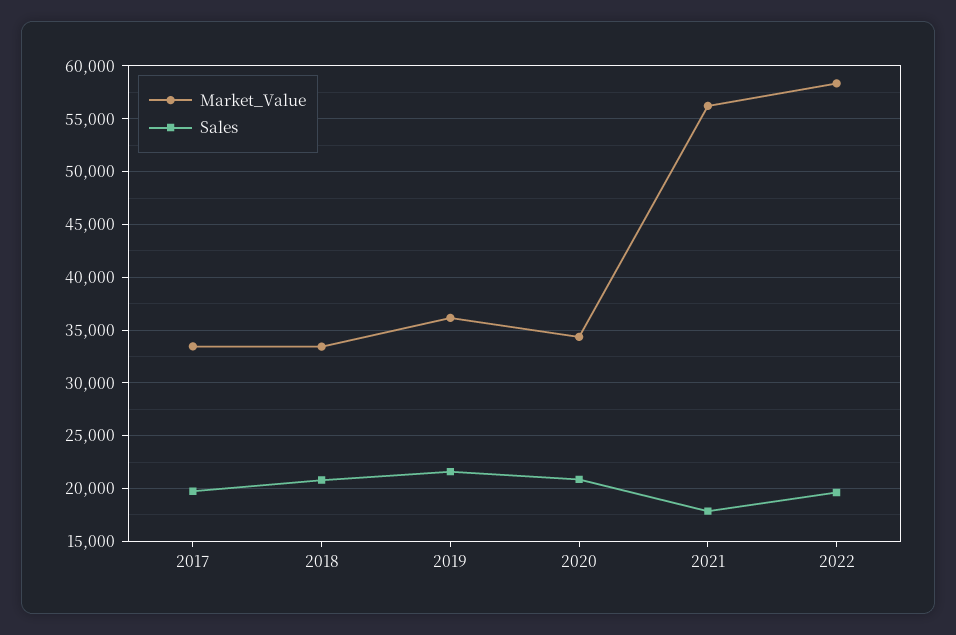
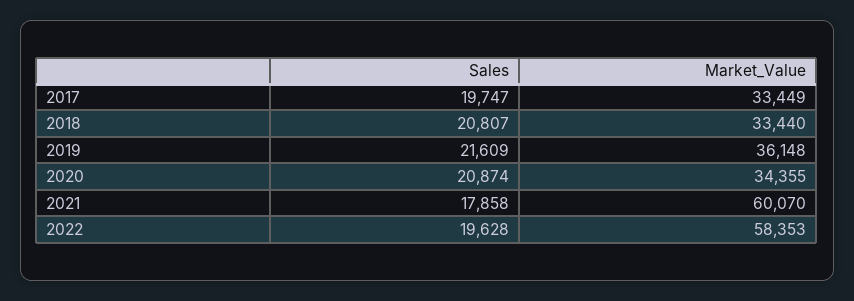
Market_Value, 2021: 56000 -> 60070

